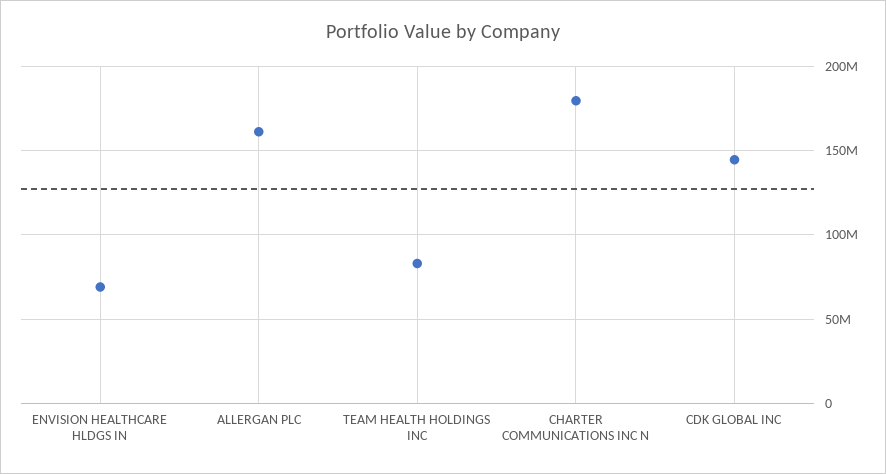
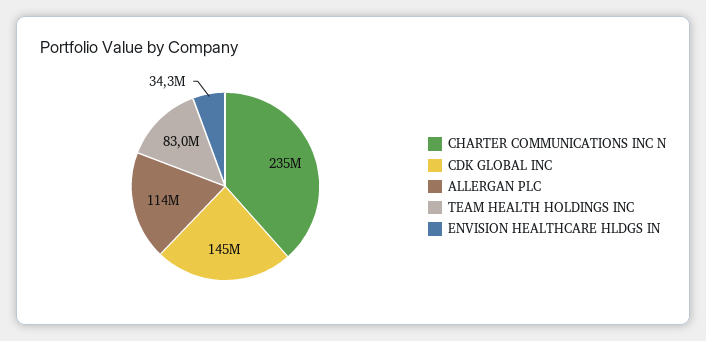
ENVISION HEALTHCARE HLDGS IN: 70000000 -> 34300000
ALLERGAN PLC: 160000000 -> 114000000
CHARTER COMMUNICATIONS INC N: 180000000 -> 235000000

